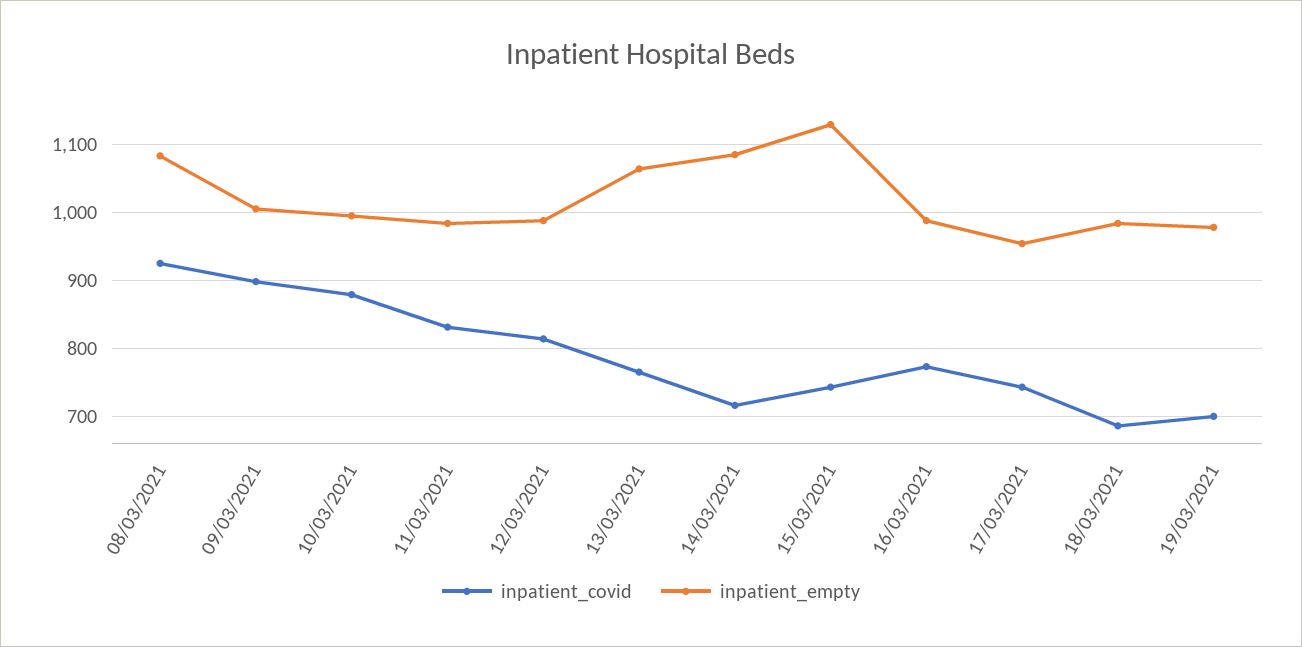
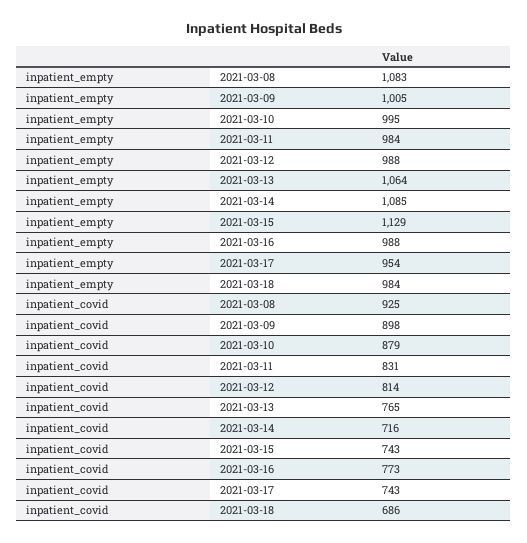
inpatient_covid, 19/03/2021: 700 -> none
inpatient_empty, 19/03/2021: 980 -> none

